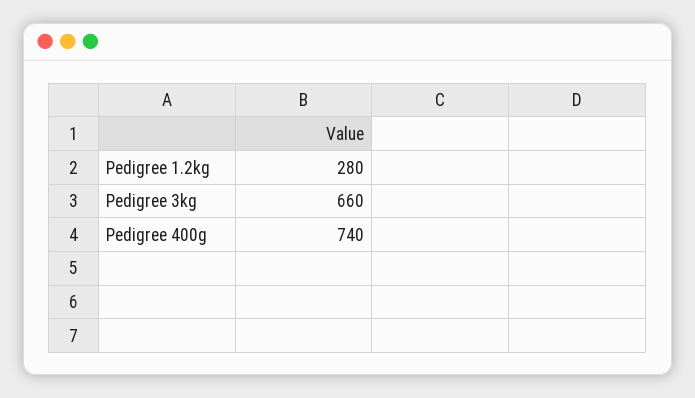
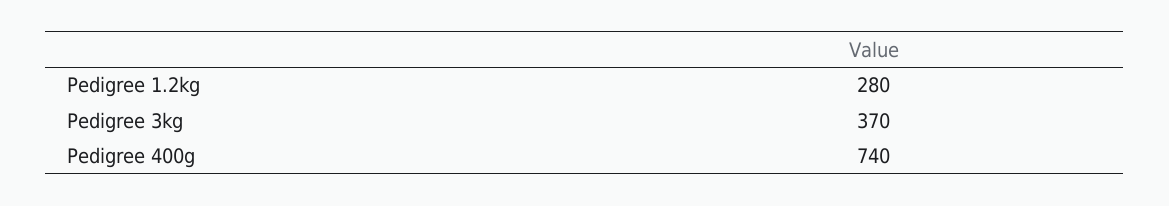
Pedigree 3kg: 660 -> 370

